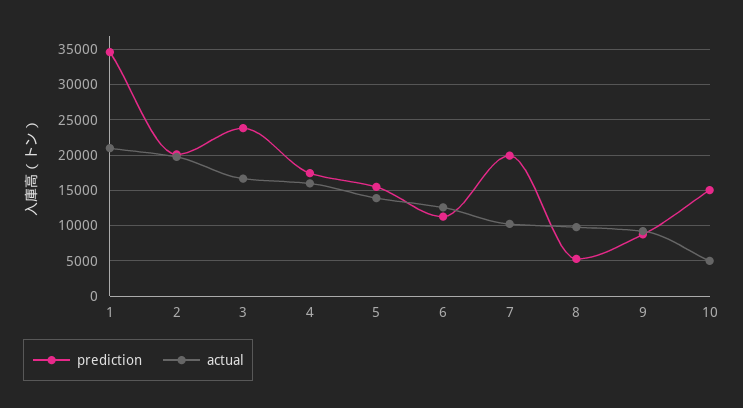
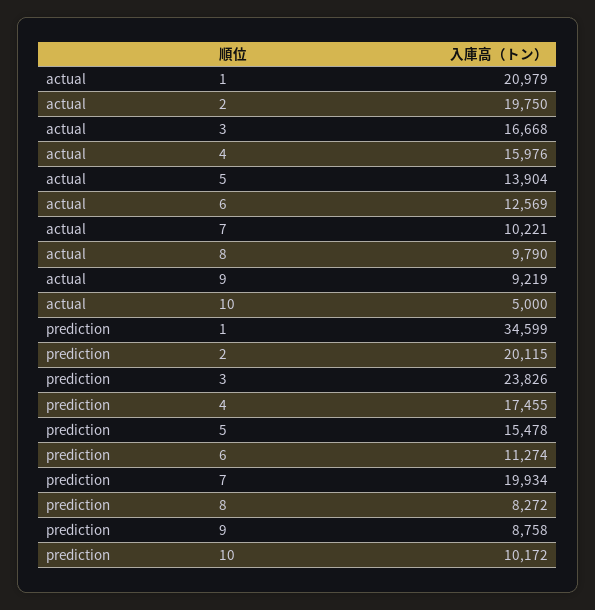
prediction, 8: 5000 -> 8272
prediction, 10: 15000 -> 10172

